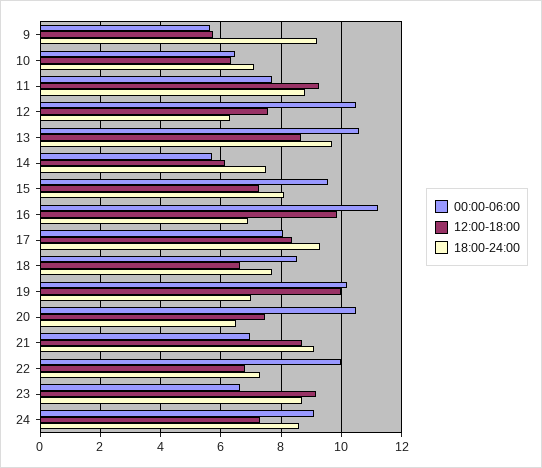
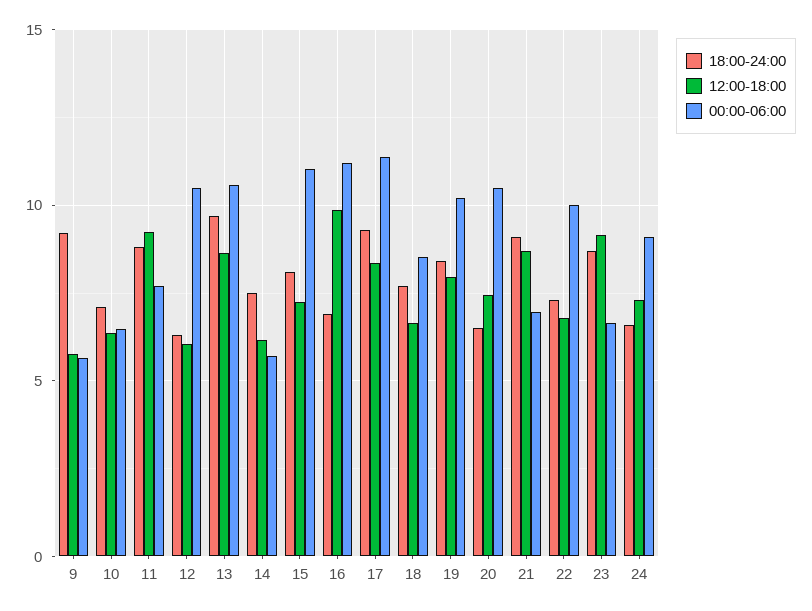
12:00-18:00, 12: 7.6 -> 6
00:00-06:00, 15: 9.6 -> 11
00:00-06:00, 17: 8 -> 11.5
12:00-18:00, 19: 10 -> 8
18:00-24:00, 19: 7 -> 8.5
18:00-24:00, 24: 8.6 -> 6.5

